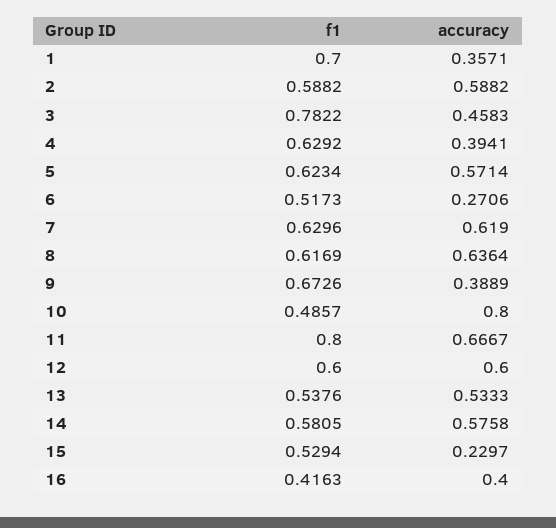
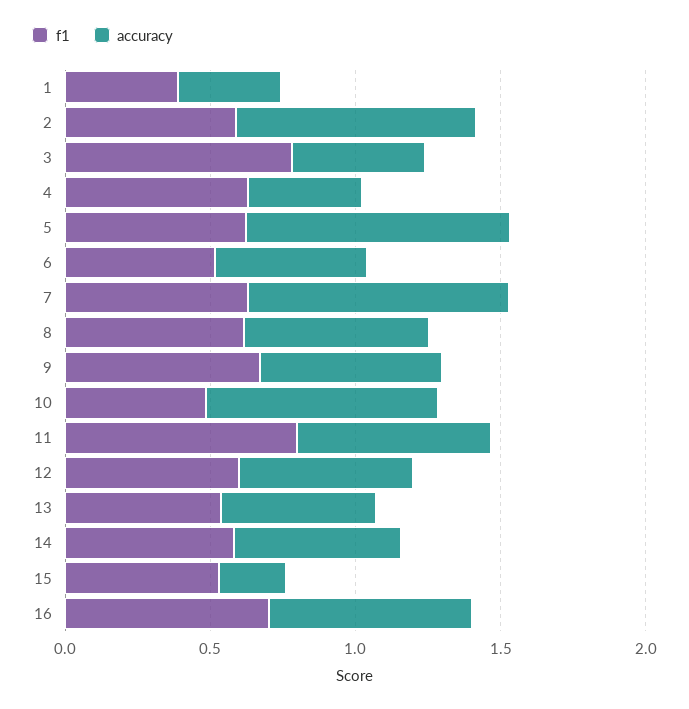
f1, 1: 0.7 -> 0.4
accuracy, 2: 0.5882 -> 0.8
accuracy, 5: 0.5714 -> 0.9
accuracy, 6: 0.2706 -> 0.5
accuracy, 7: 0.619 -> 0.9
accuracy, 9: 0.3889 -> 0.6
f1, 16: 0.4163 -> 0.7
accuracy, 16: 0.4 -> 0.7

